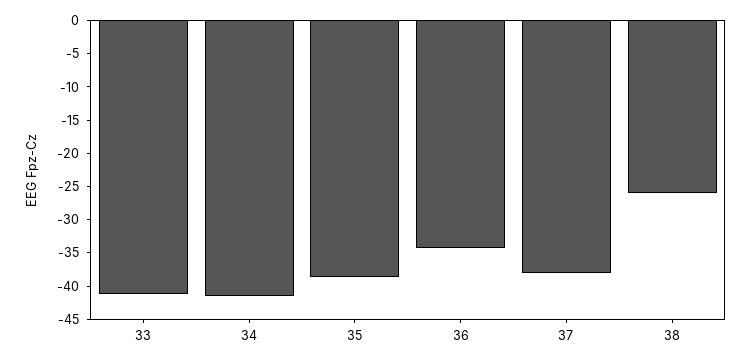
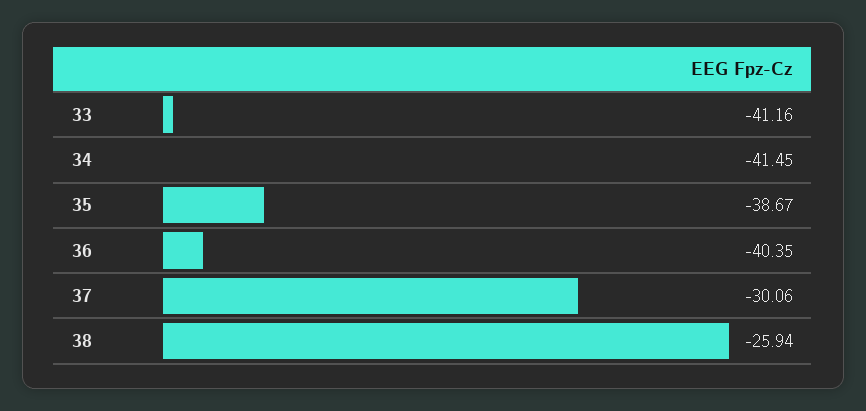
36: -35 -> -40.35
37: -37.5 -> -30.06

